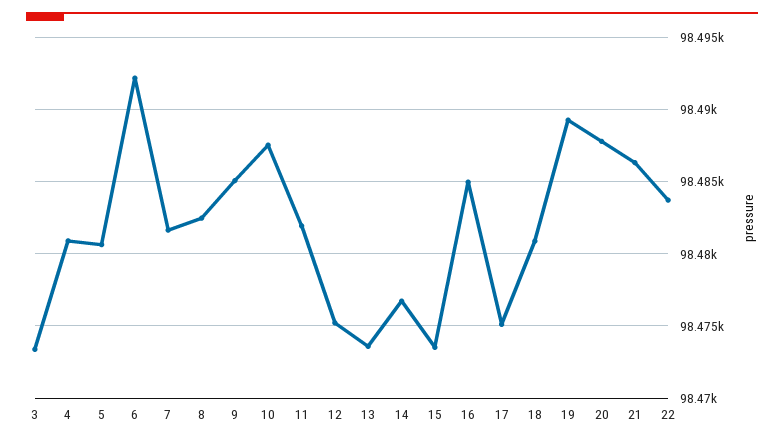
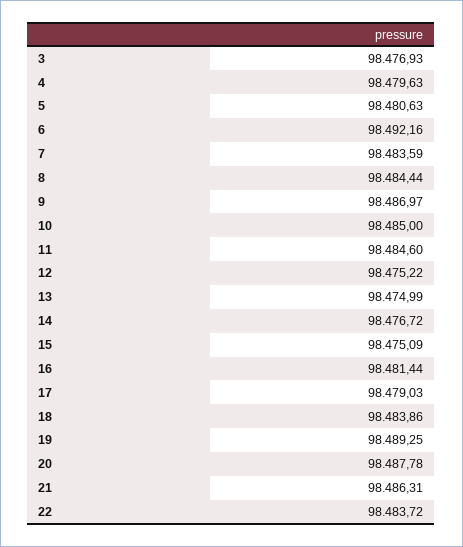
3: 98473.5 -> 98476.93
4: 98481 -> 98479.63
7: 98481.5 -> 98483.59
8: 98482.5 -> 98484.44
9: 98485 -> 98486.97
10: 98487.5 -> 98485
11: 98482 -> 98484.6
13: 98473.5 -> 98474.99
15: 98473.5 -> 98475.09
16: 98485 -> 98481.44
17: 98475 -> 98479.03
18: 98481 -> 98483.86

